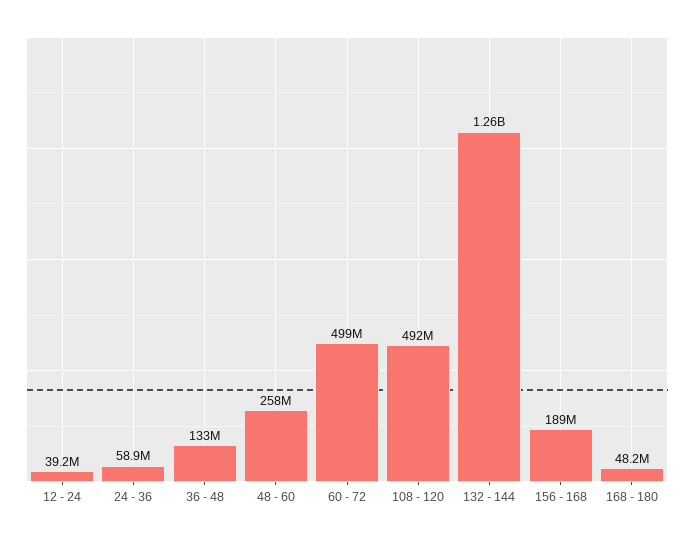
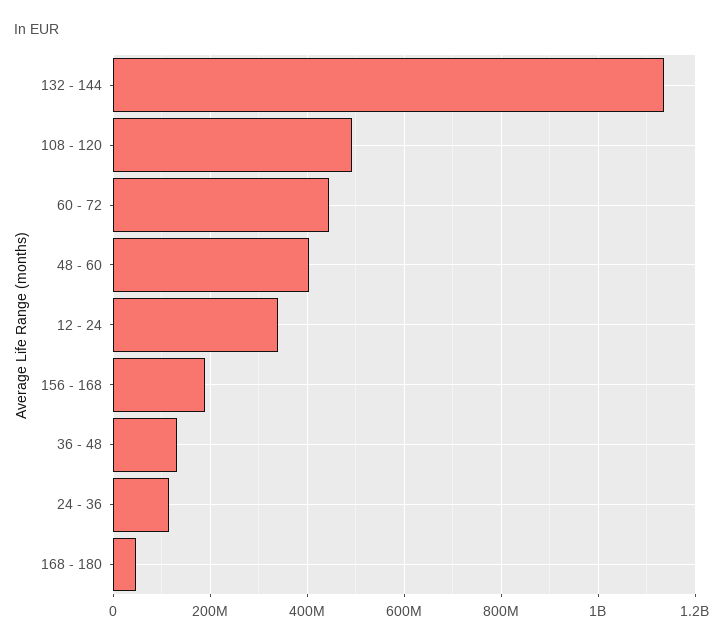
12 - 24: 39200000 -> 340000000
24 - 36: 58900000 -> 120000000
48 - 60: 258000000 -> 400000000
60 - 72: 499000000 -> 440000000
132 - 144: 1260000000 -> 1140000000

